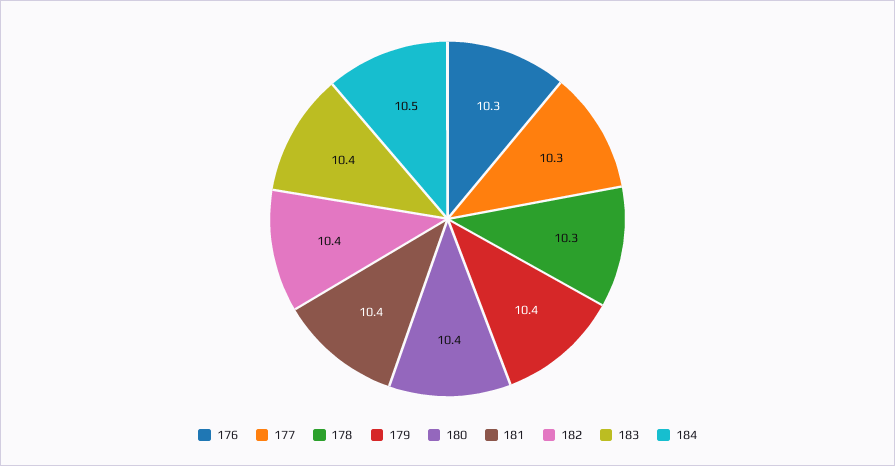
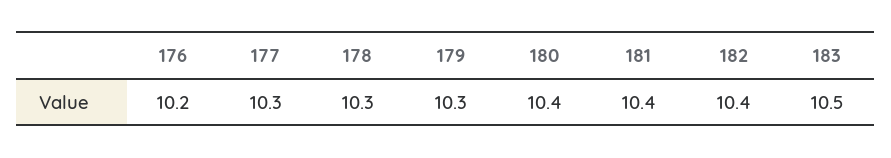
176: 10.3 -> 10.2
179: 10.4 -> 10.3
183: 10.4 -> 10.5
184: 10.5 -> none

